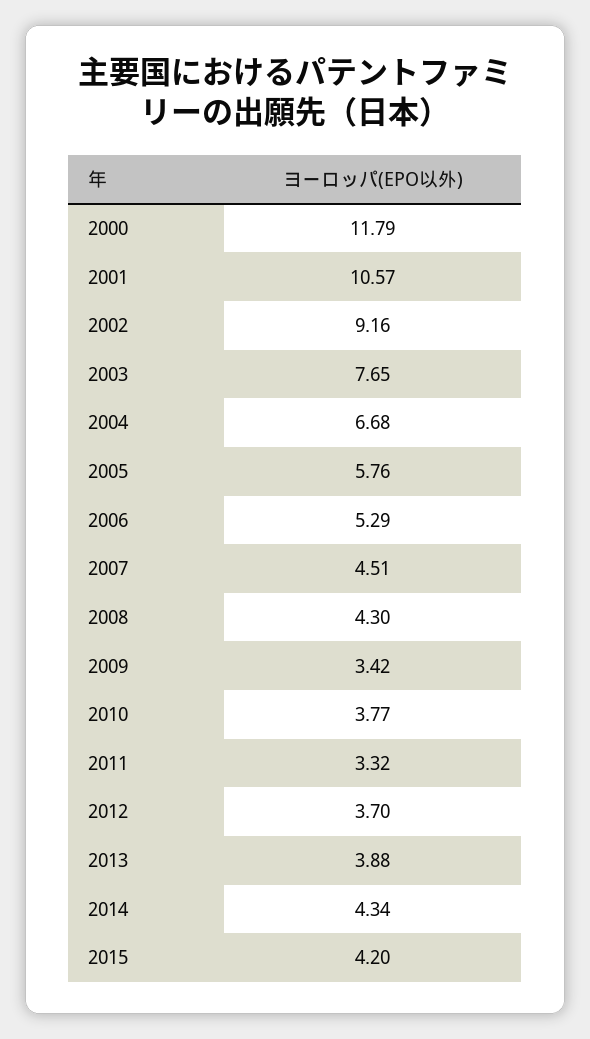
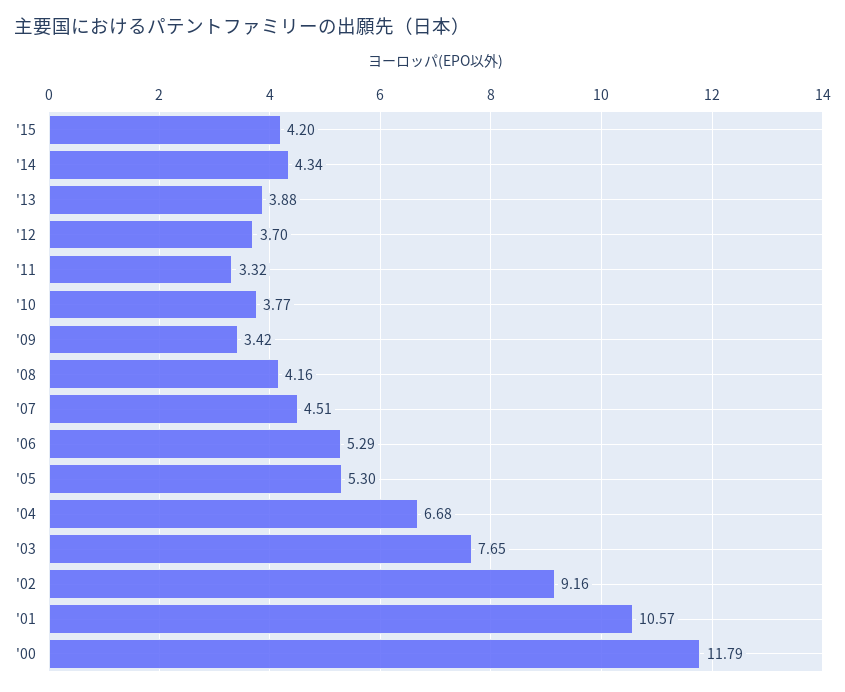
2005: 5.76 -> 5.3
2008: 4.3 -> 4.16

